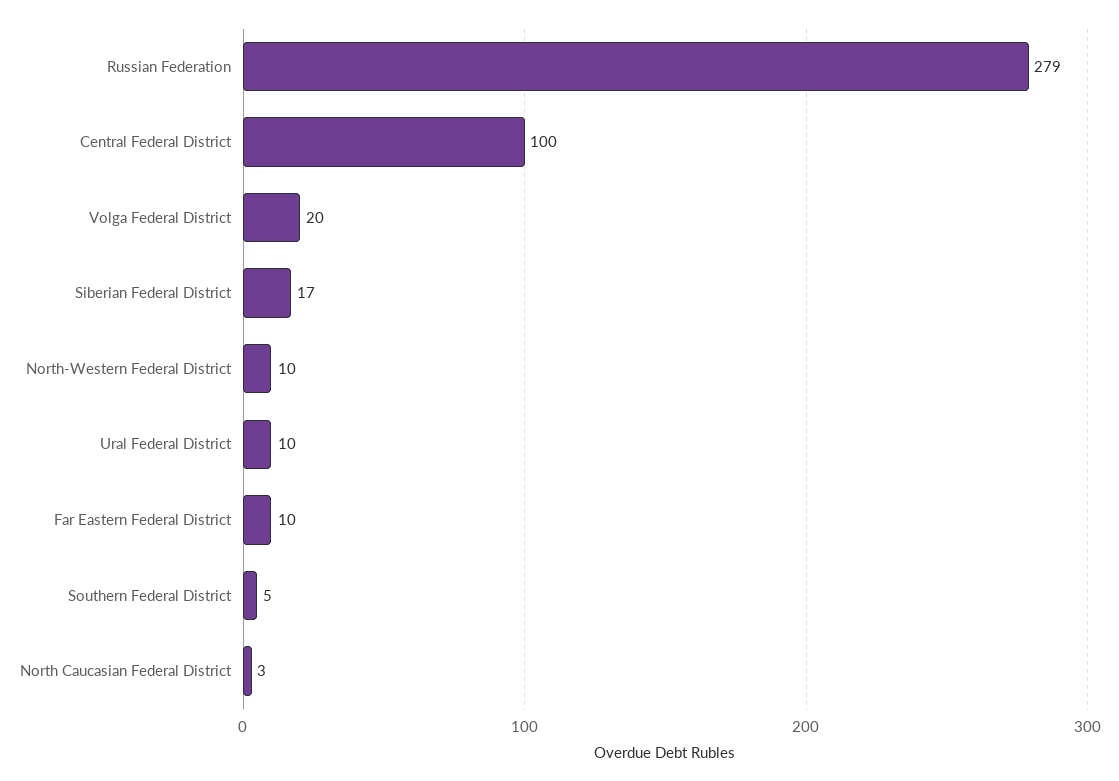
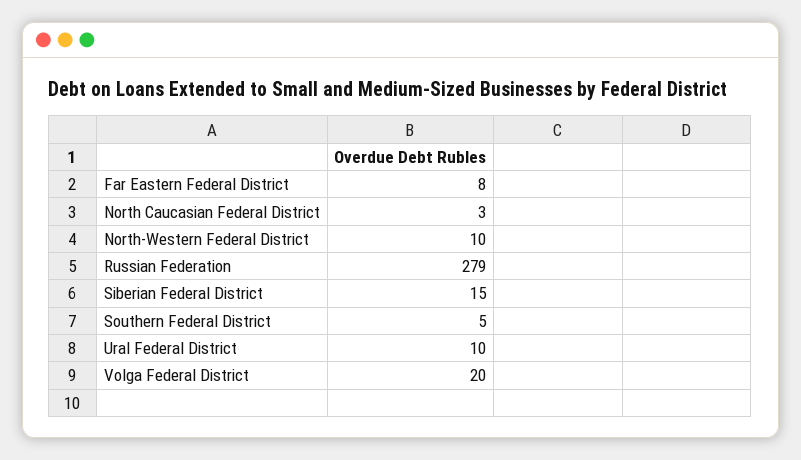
Central Federal District: 100 -> none
Siberian Federal District: 17 -> 15
Far Eastern Federal District: 10 -> 8

